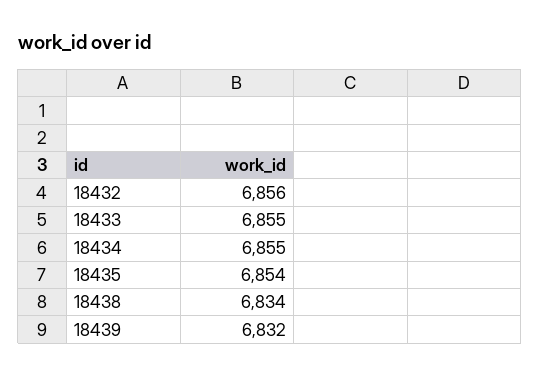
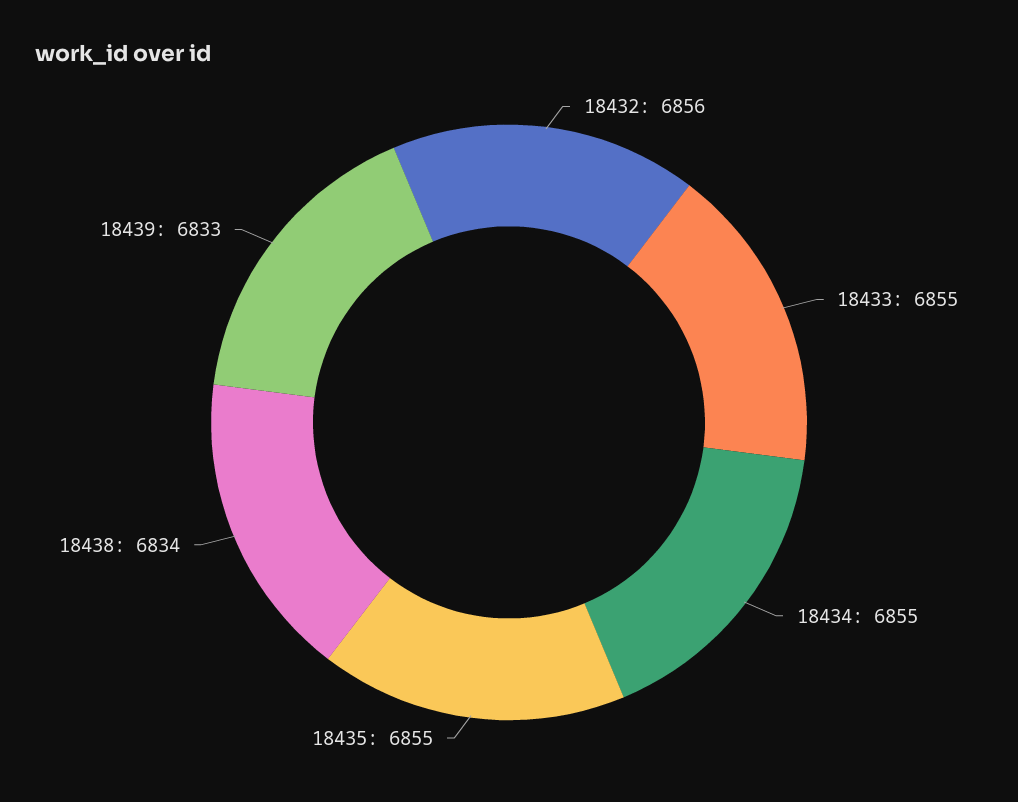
18435: 6854 -> 6855
18439: 6832 -> 6833

